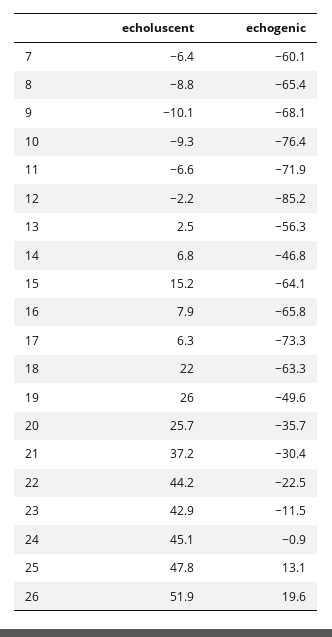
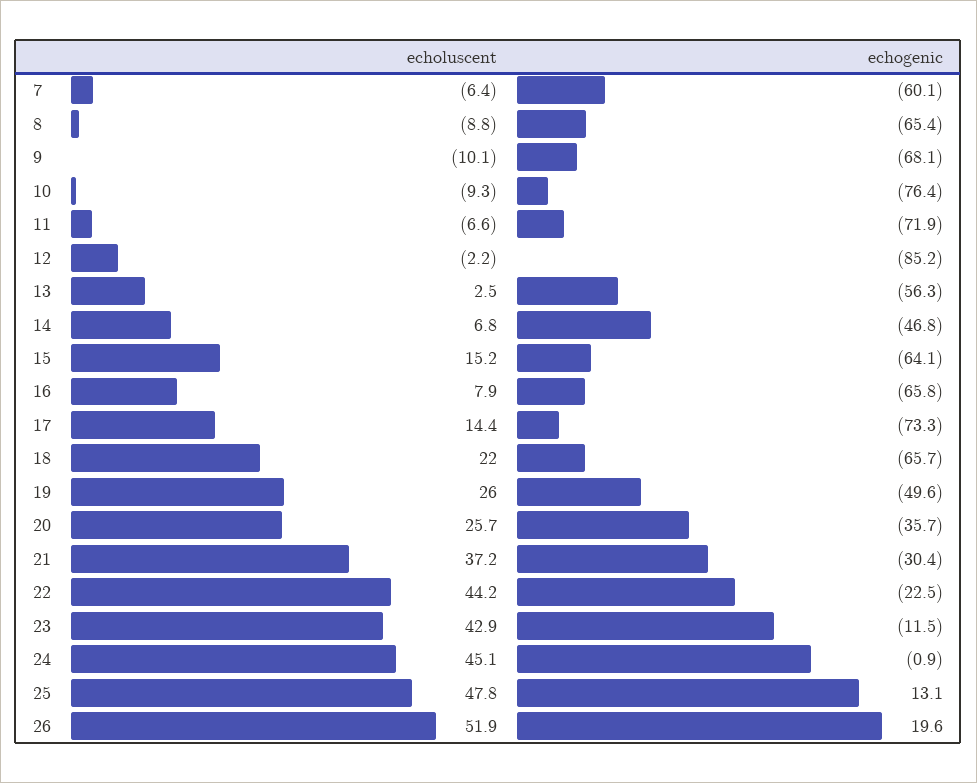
echoluscent, 17: 6.3 -> 14.4
echogenic, 18: -63.3 -> -65.7

